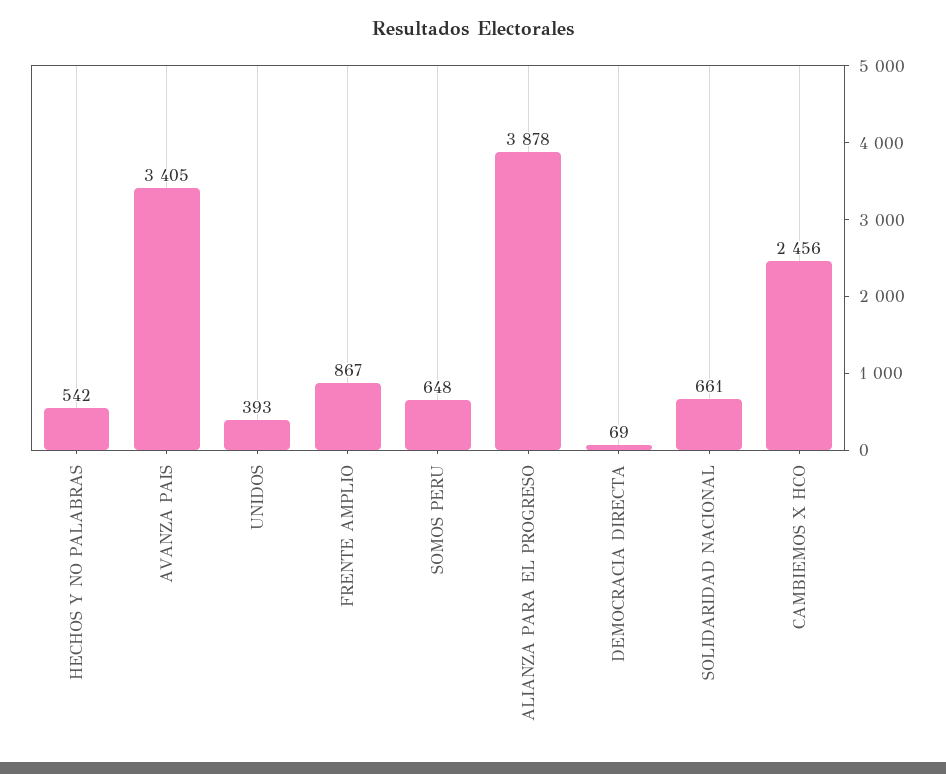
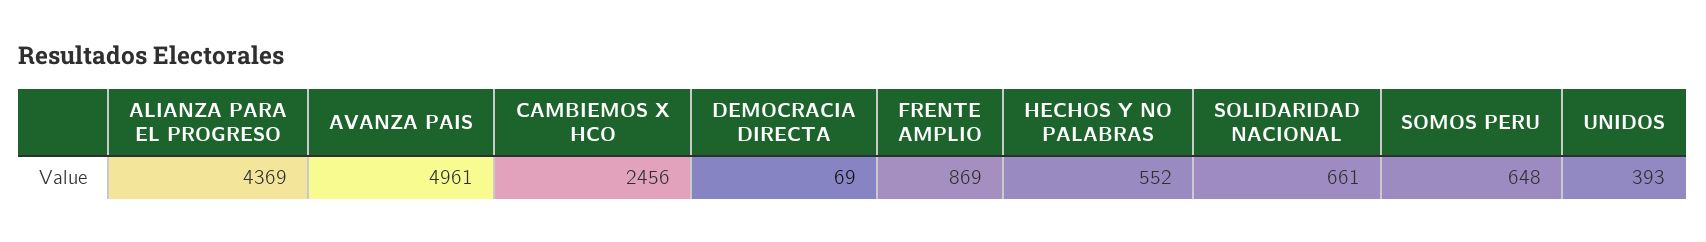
HECHOS Y NO PALABRAS: 542 -> 552
AVANZA PAIS: 3405 -> 4961
FRENTE AMPLIO: 867 -> 869
ALIANZA PARA EL PROGRESO: 3878 -> 4369

